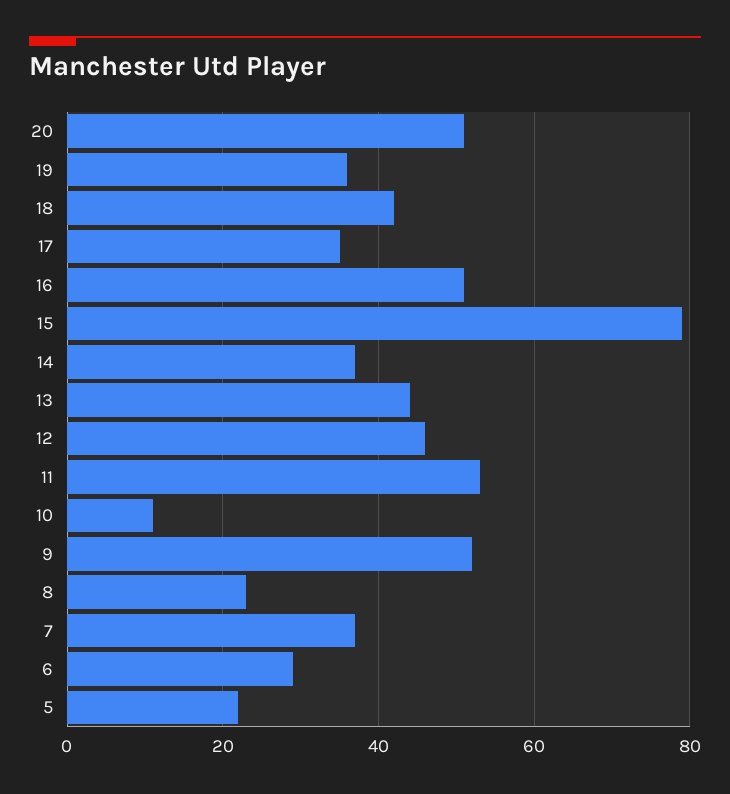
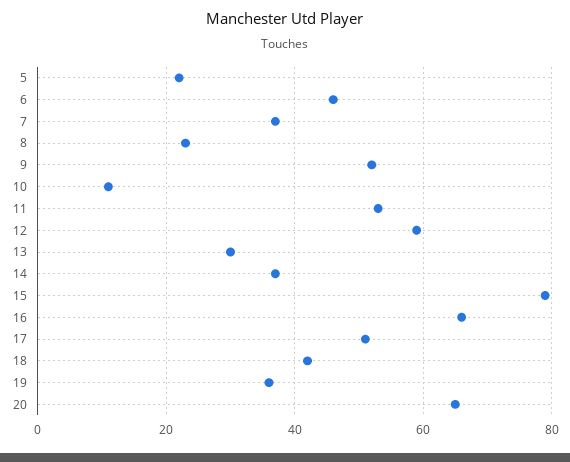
20: 50 -> 65
17: 35 -> 50
16: 50 -> 65
13: 45 -> 30
12: 45 -> 60
6: 30 -> 45

